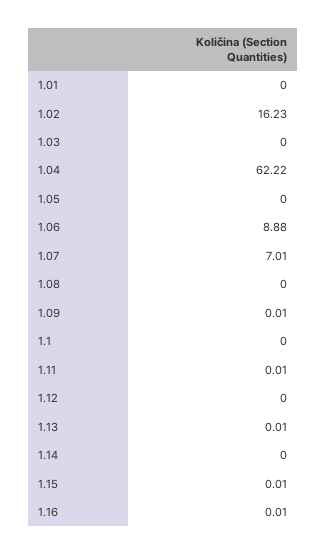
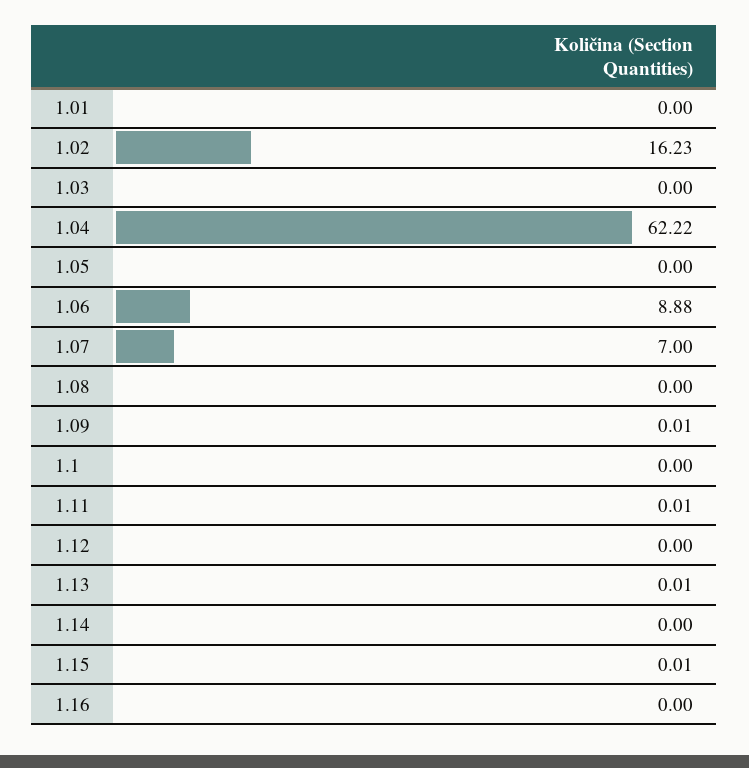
1.07: 7.01 -> 7
1.16: 0.01 -> 0

